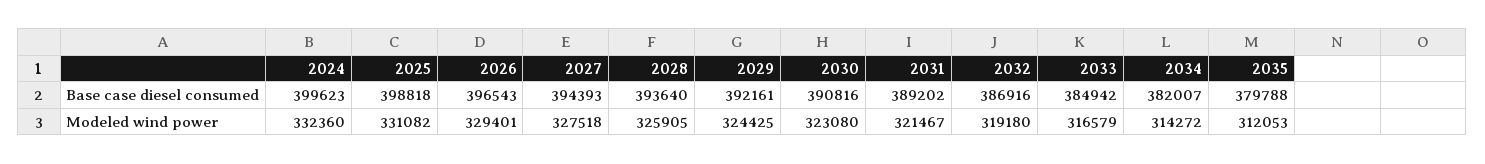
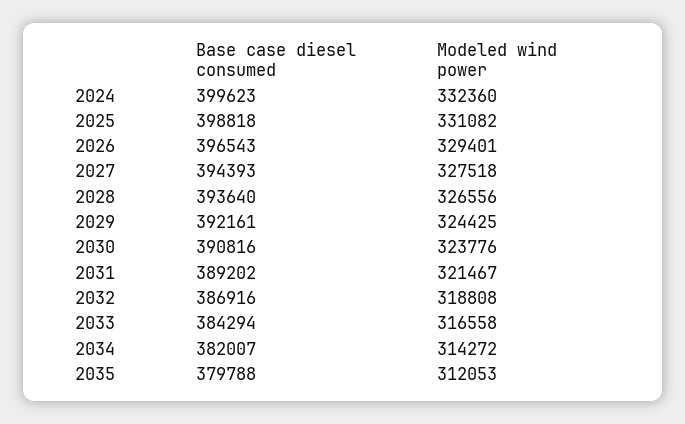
2033, Base case diesel consumed: 384942 -> 384294
2028, Modeled wind power: 325905 -> 326556
2030, Modeled wind power: 323080 -> 323776
2032, Modeled wind power: 319180 -> 318808
2033, Modeled wind power: 316579 -> 316558

